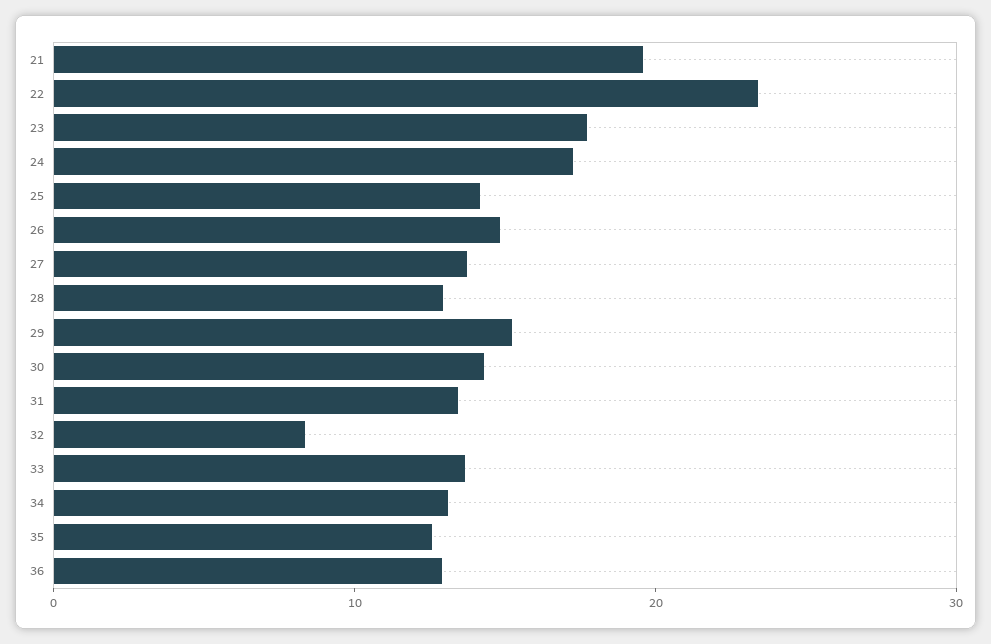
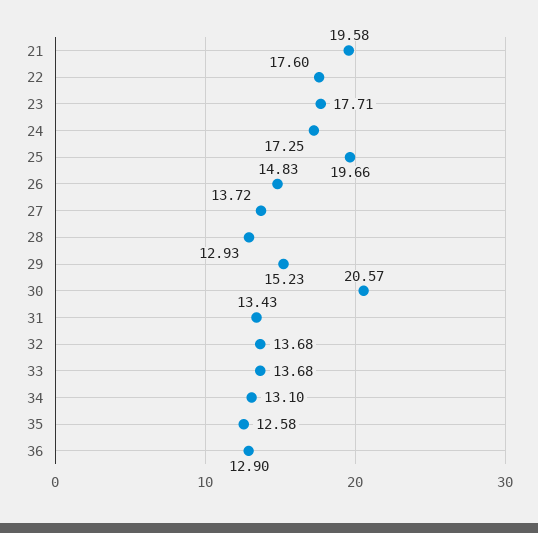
22: 24 -> 17.6
25: 14 -> 19.66
30: 14 -> 20.57
32: 8 -> 13.68

